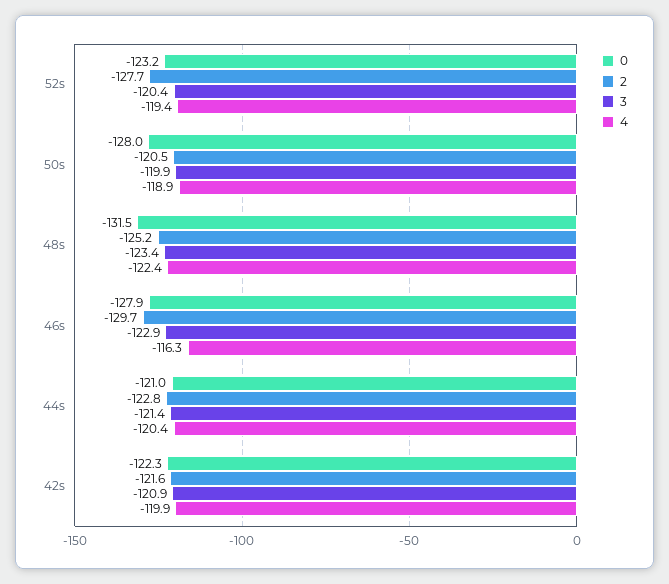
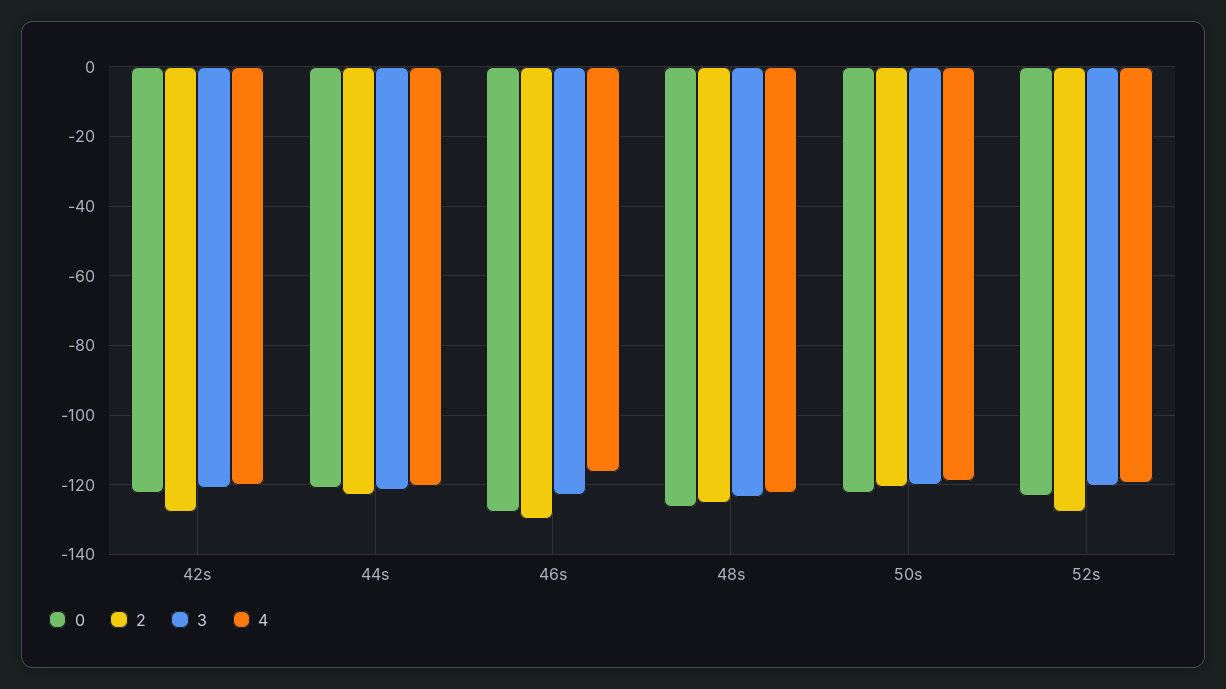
0, 50s: -128 -> -122
0, 48s: -131.5 -> -126
2, 42s: -121.6 -> -128

